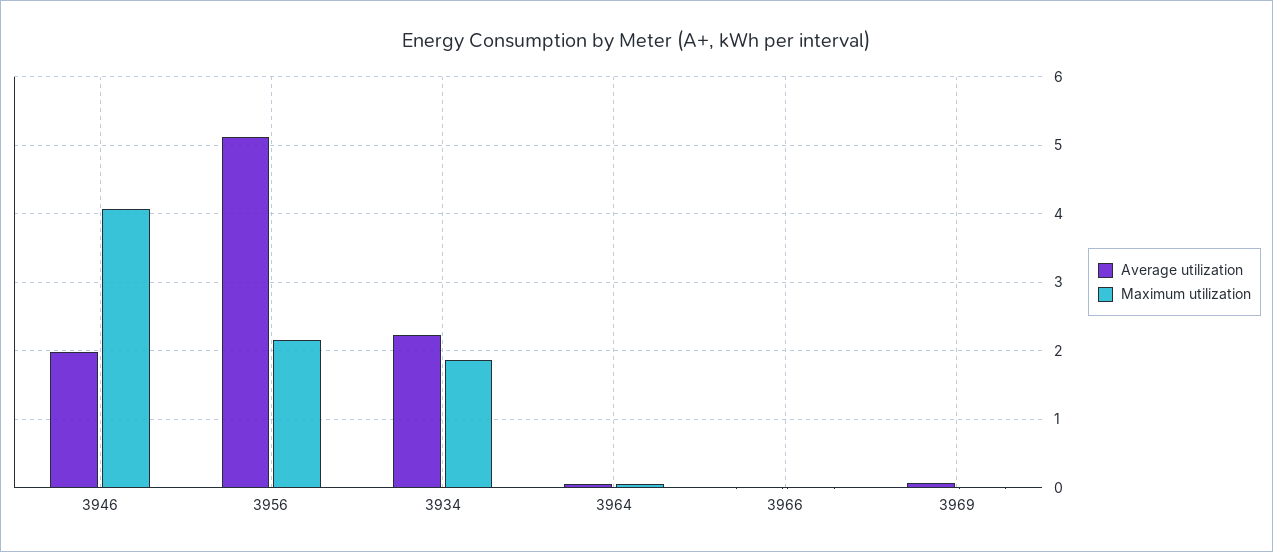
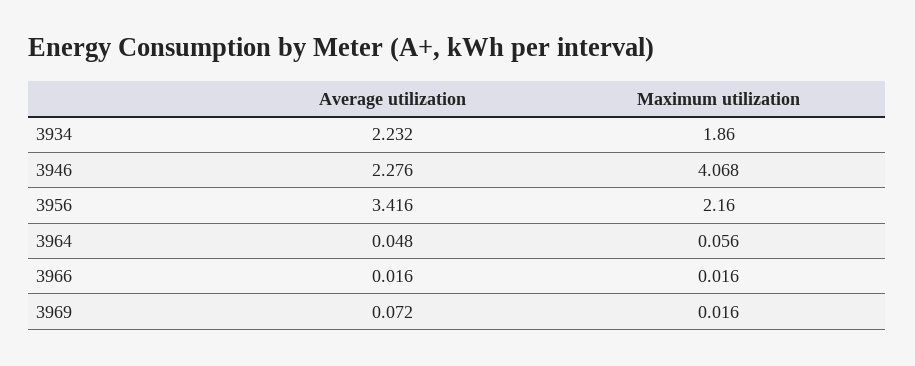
Average utilization, 3946: 2 -> 2.276
Average utilization, 3956: 5.1 -> 3.416

